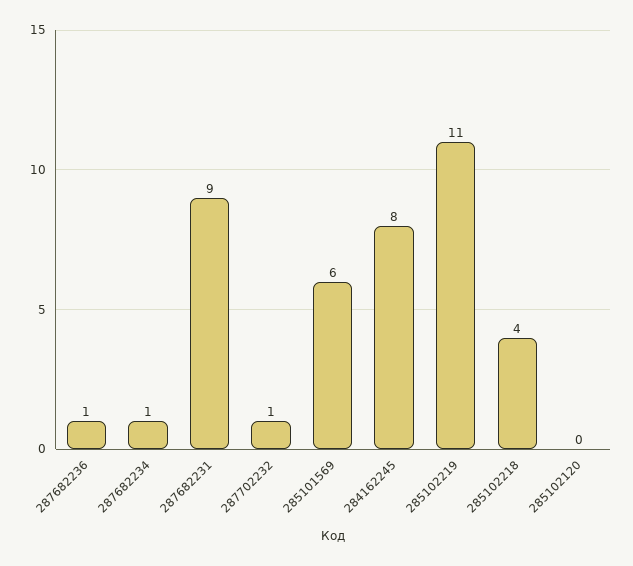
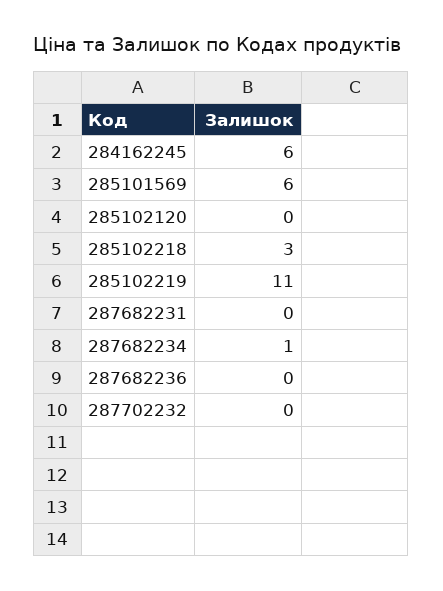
287682236: 1 -> 0
287682231: 9 -> 0
287702232: 1 -> 0
284162245: 8 -> 6
285102218: 4 -> 3

